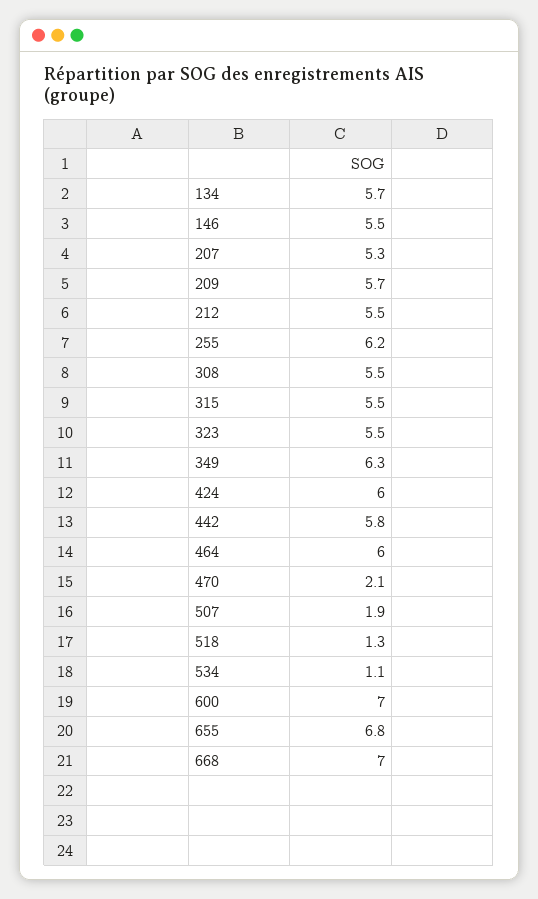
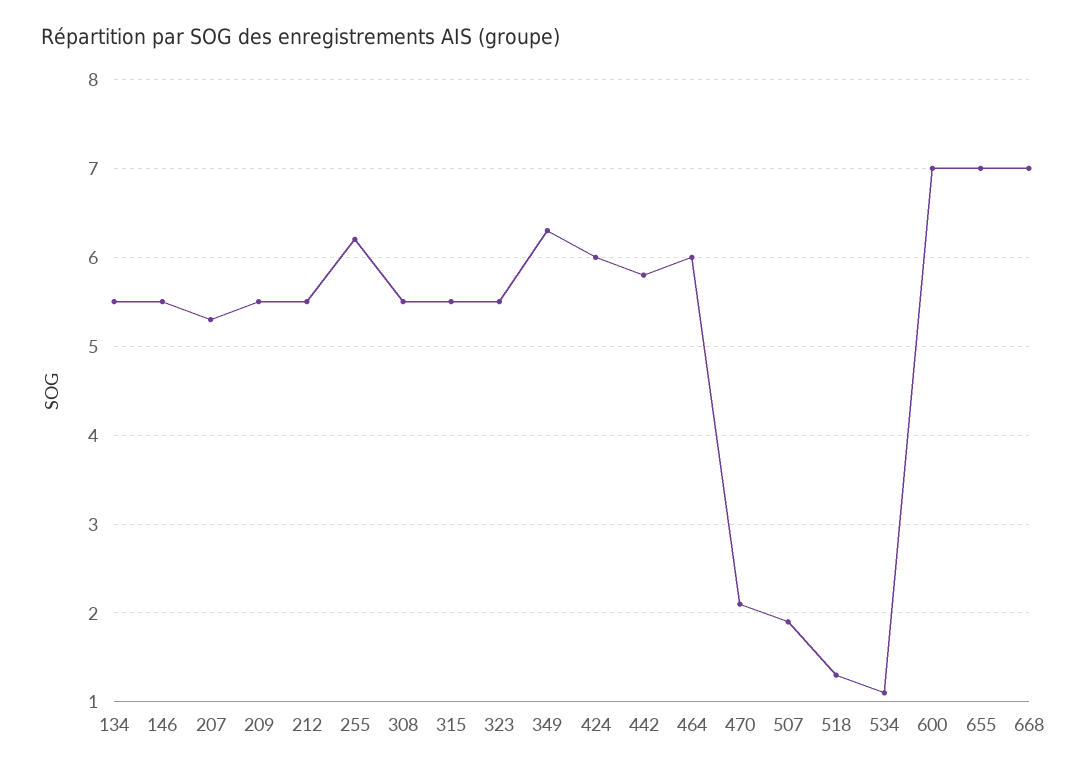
134: 5.7 -> 5.5
209: 5.7 -> 5.5
655: 6.8 -> 7

